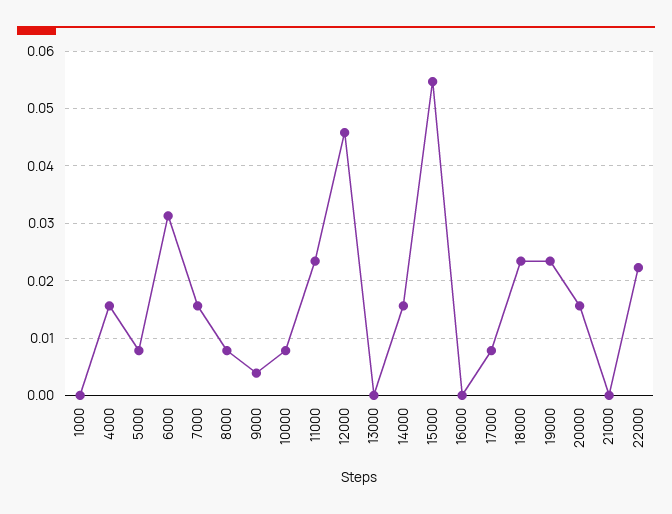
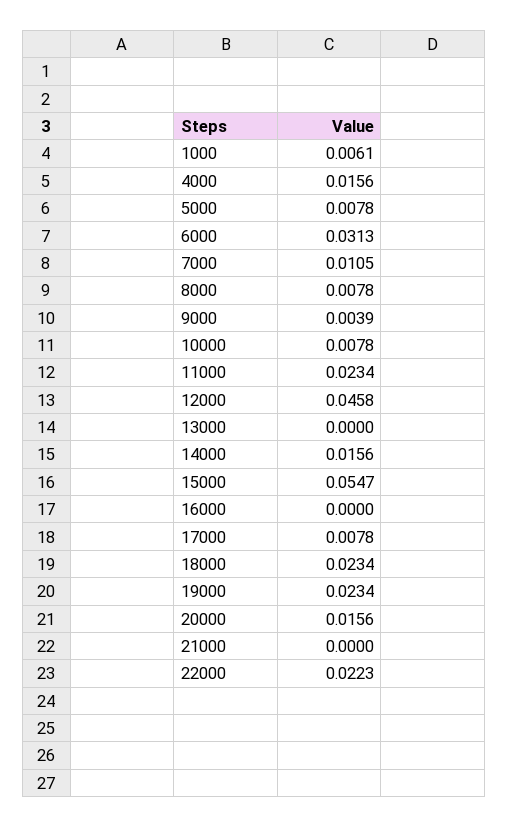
1000: 0 -> 0.0061
7000: 0.016 -> 0.0105

